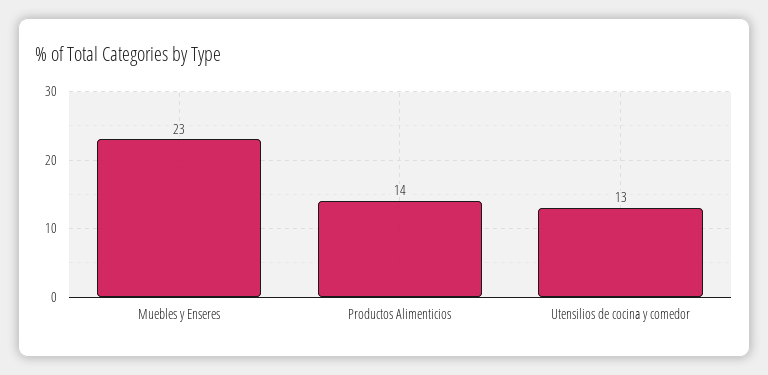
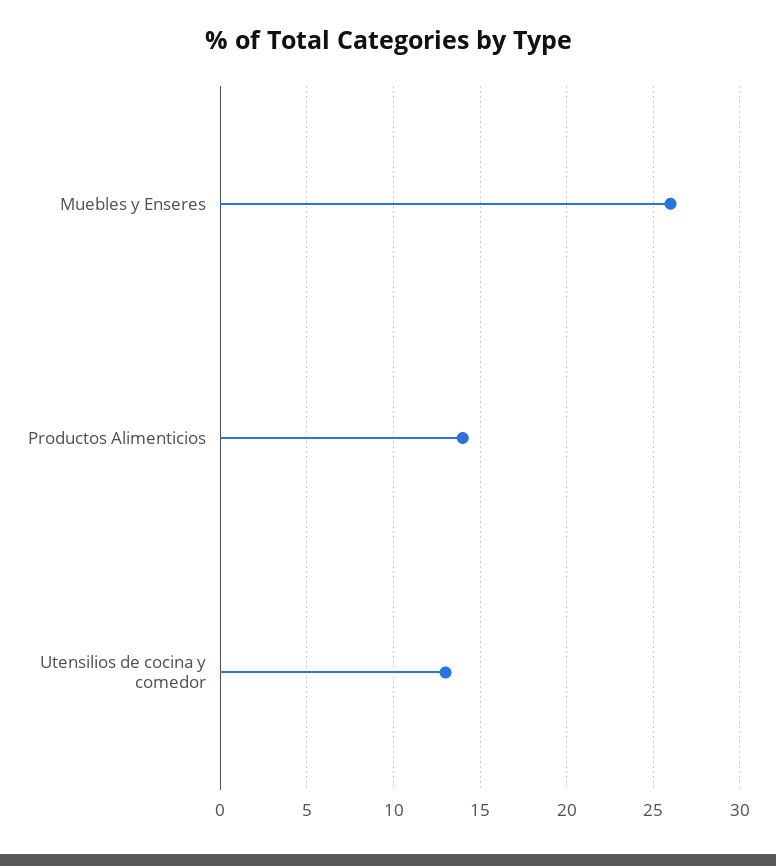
Muebles y Enseres: 23 -> 26

